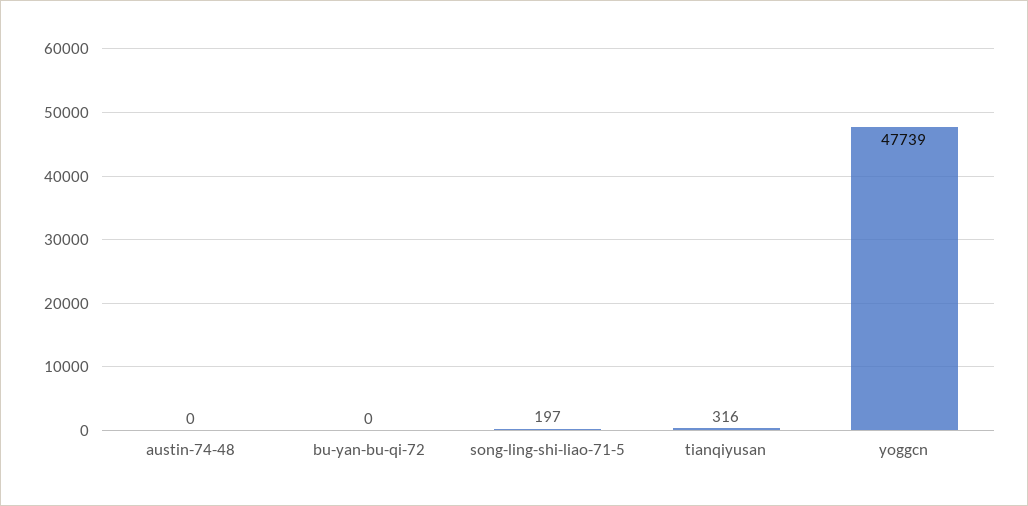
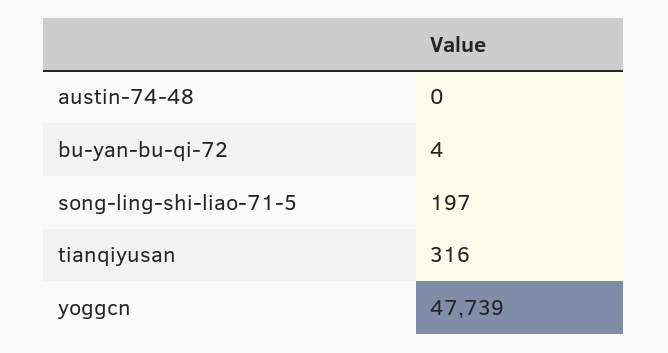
bu-yan-bu-qi-72: 0 -> 4

